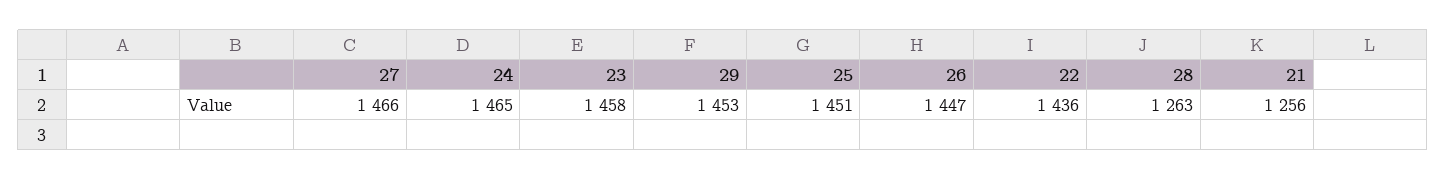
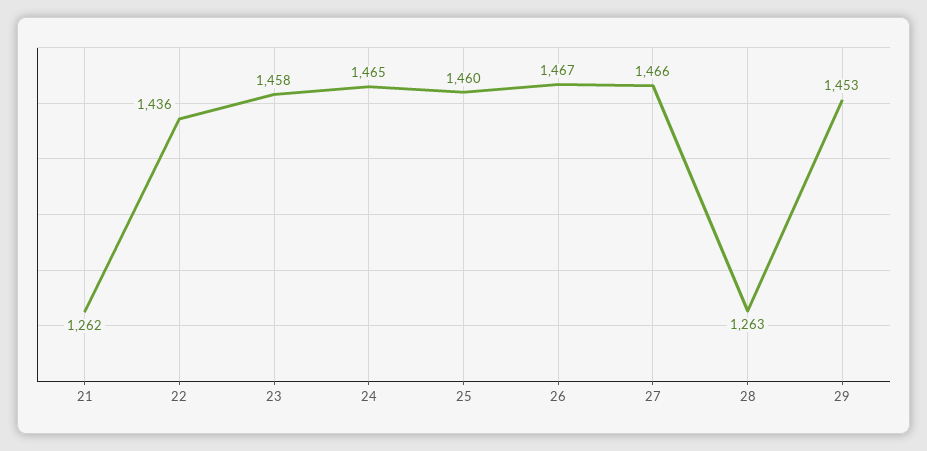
25: 1451 -> 1460
26: 1447 -> 1467
21: 1256 -> 1262

